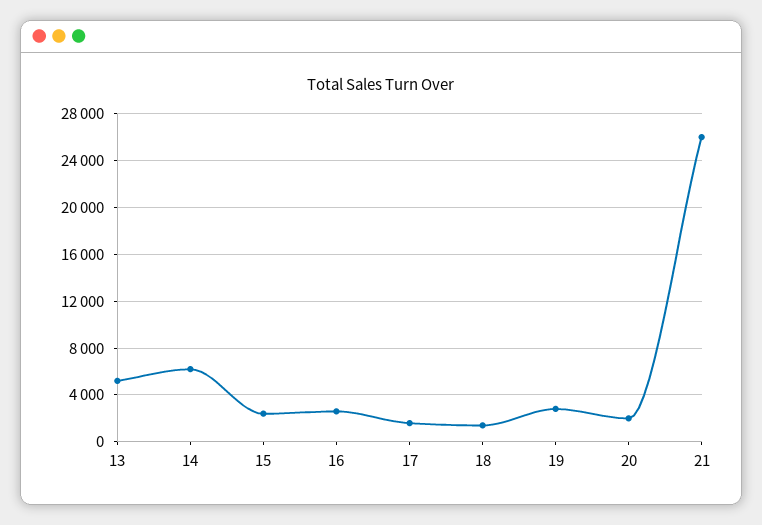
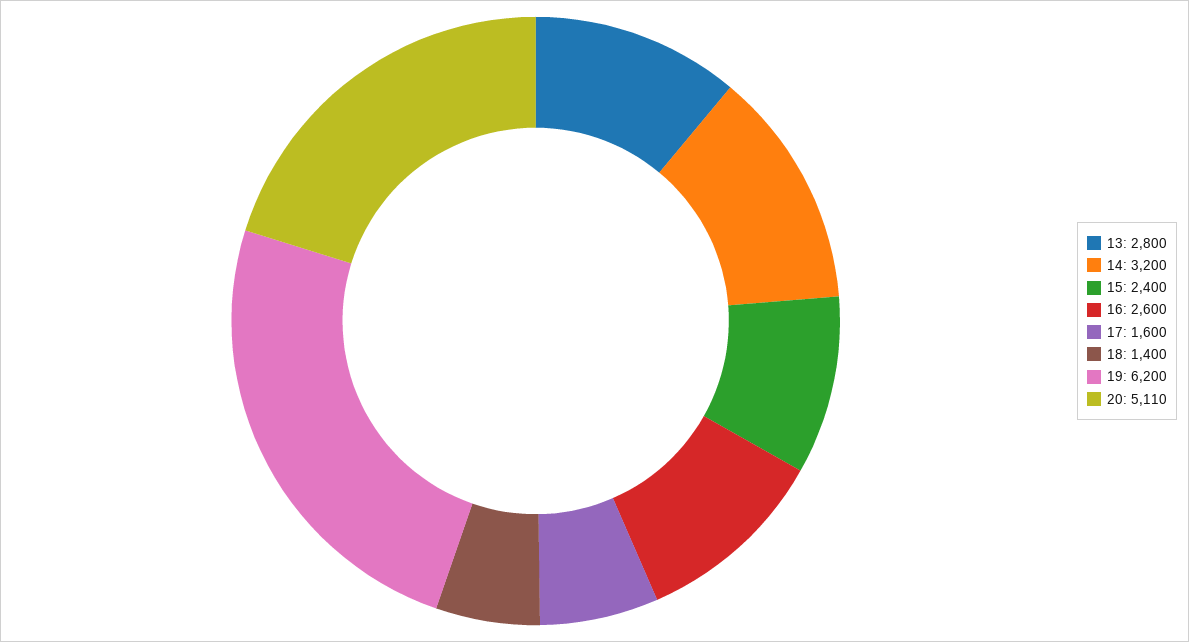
13: 5000 -> 2800
14: 6000 -> 3200
19: 3000 -> 6200
20: 2000 -> 5110
21: 26000 -> none

